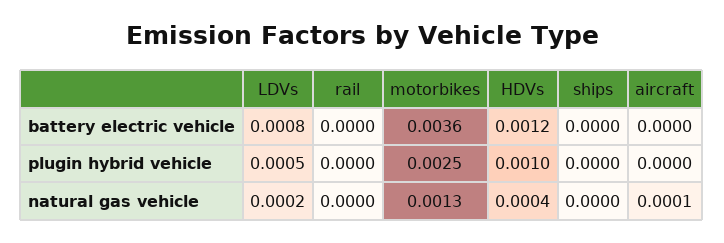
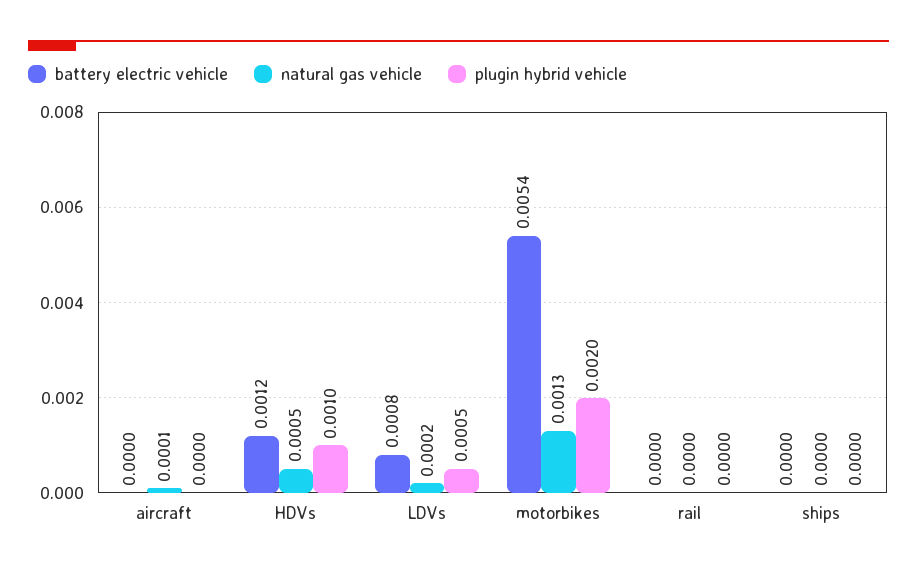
battery electric vehicle, motorbikes: 0.0036 -> 0.0054
plugin hybrid vehicle, motorbikes: 0.0025 -> 0.002
natural gas vehicle, HDVs: 0.0004 -> 0.0005

